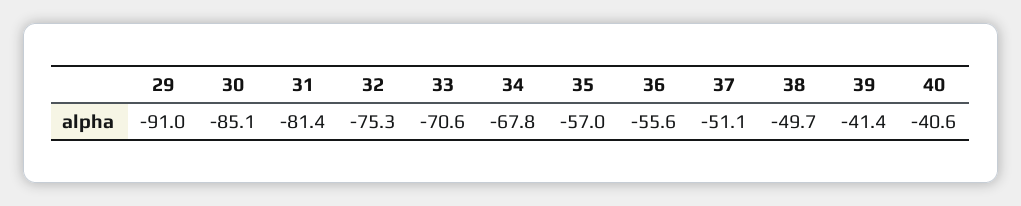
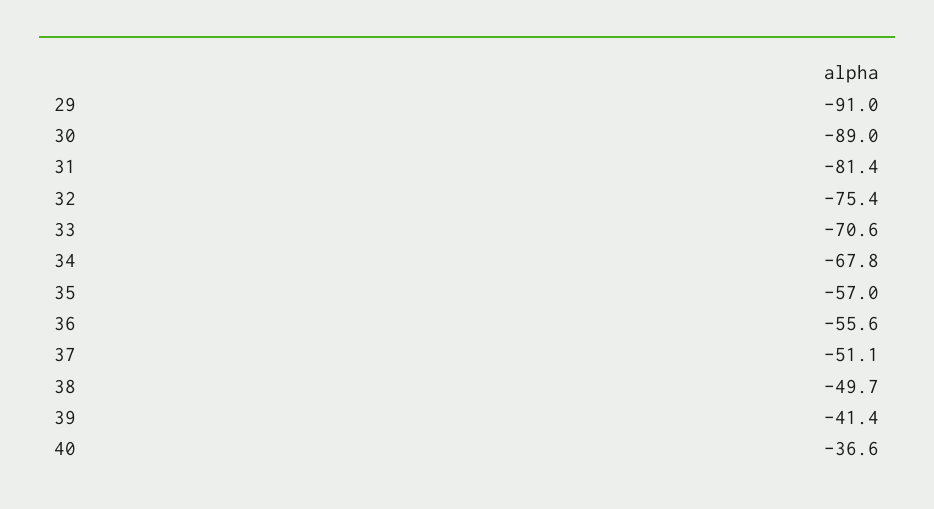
30: -85.1 -> -89
32: -75.3 -> -75.4
40: -40.6 -> -36.6

